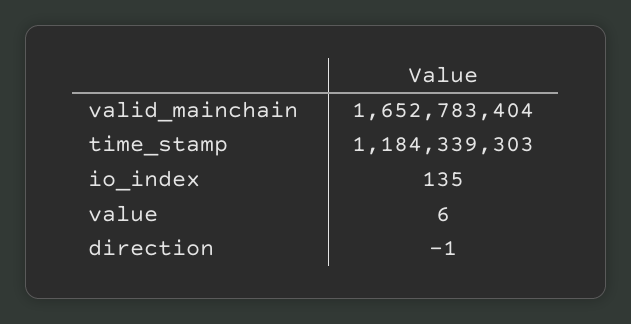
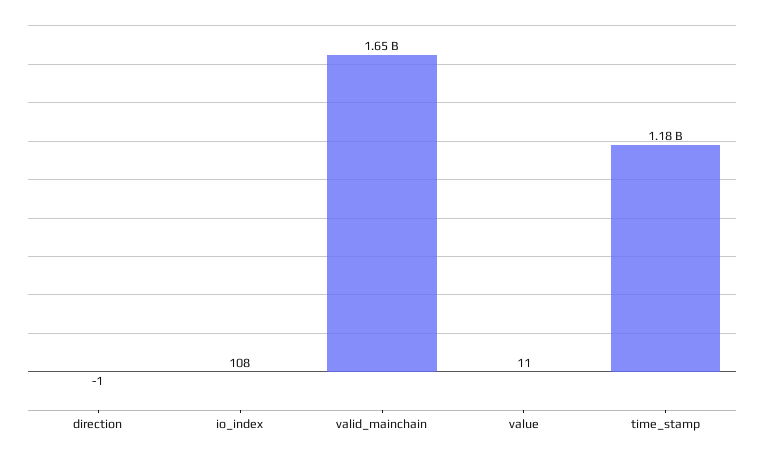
io_index: 135 -> 108
value: 6 -> 11

